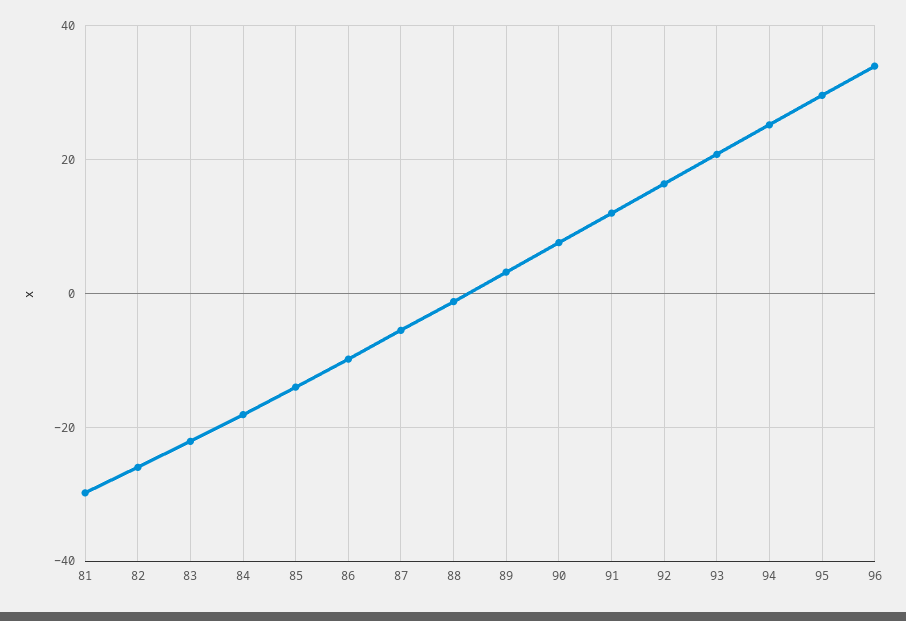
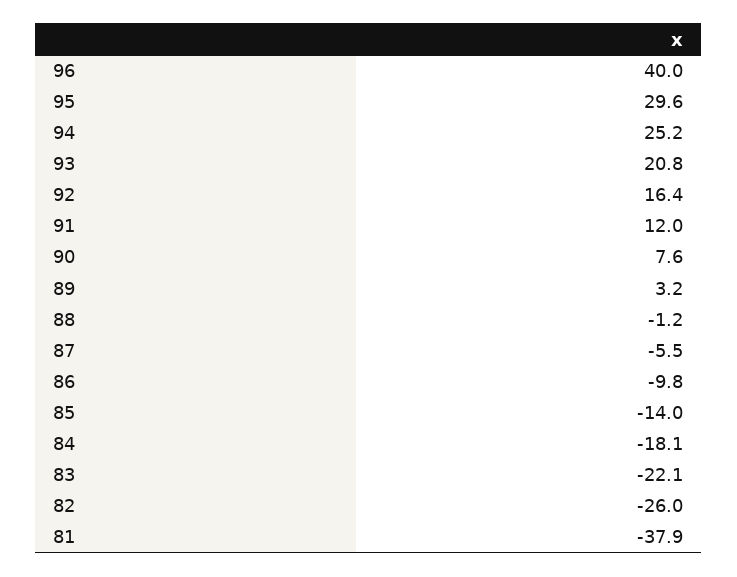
81: -30 -> -37.9
96: 34 -> 40

